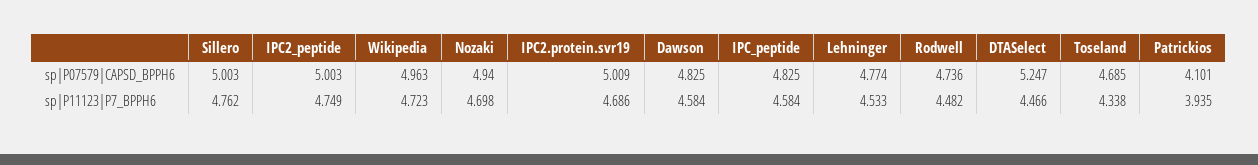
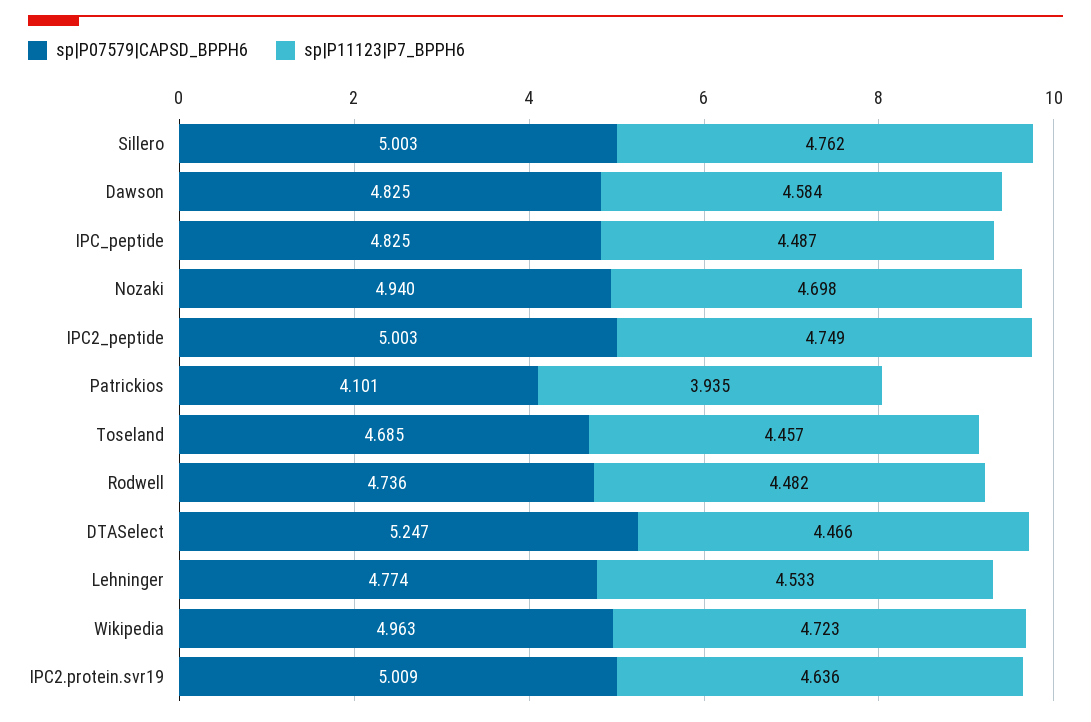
sp|P11123|P7_BPPH6, IPC2.protein.svr19: 4.686 -> 4.636
sp|P11123|P7_BPPH6, IPC_peptide: 4.584 -> 4.487
sp|P11123|P7_BPPH6, Toseland: 4.338 -> 4.457

